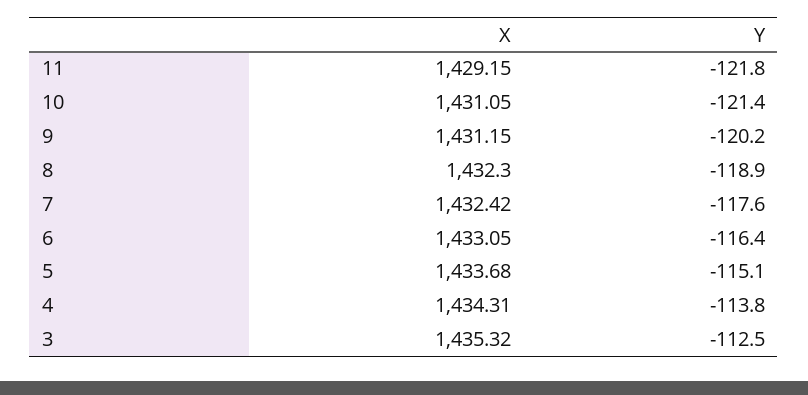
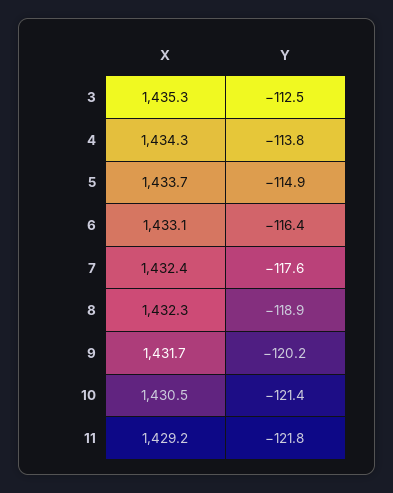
X, 10: 1431.05 -> 1430.5
X, 9: 1431.15 -> 1431.7
Y, 5: -115.1 -> -114.9

